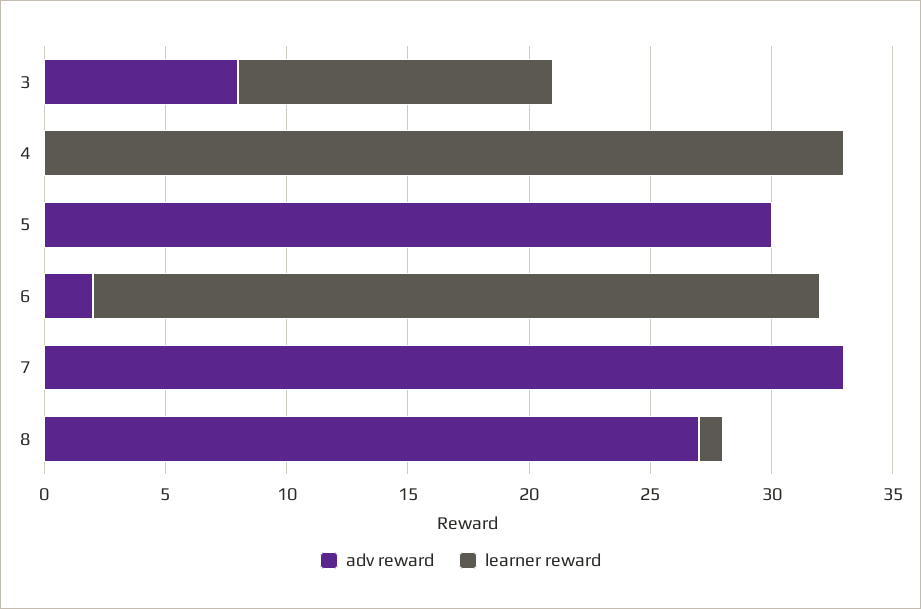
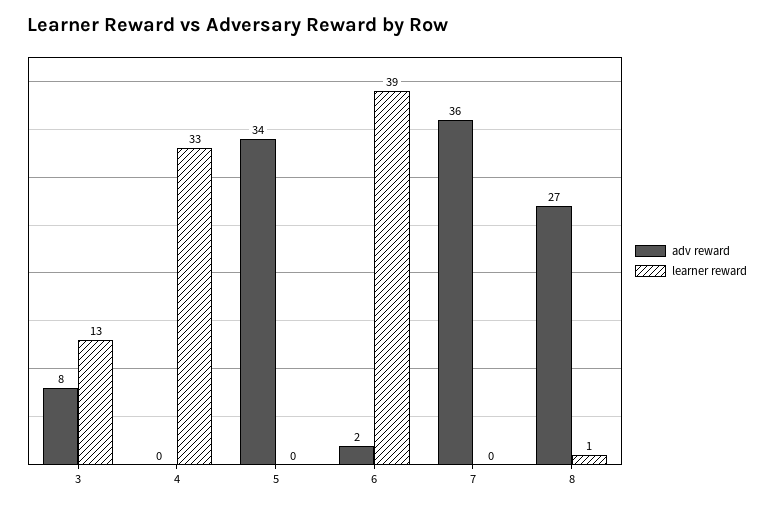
adv reward, 5: 30 -> 34
learner reward, 6: 30 -> 39
adv reward, 7: 33 -> 36

